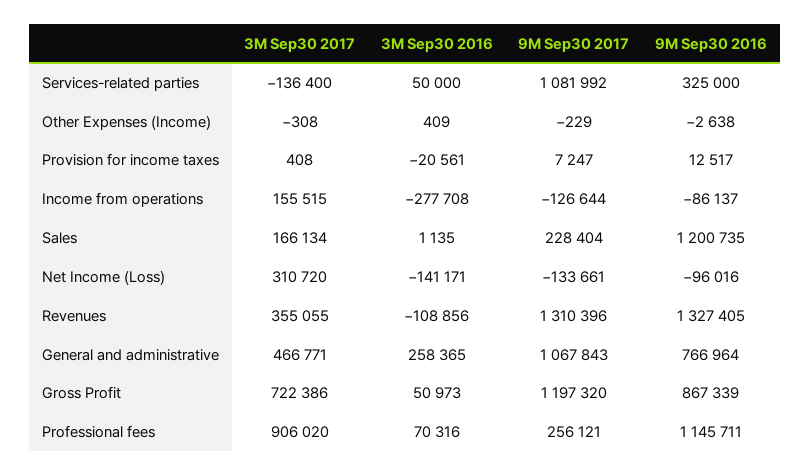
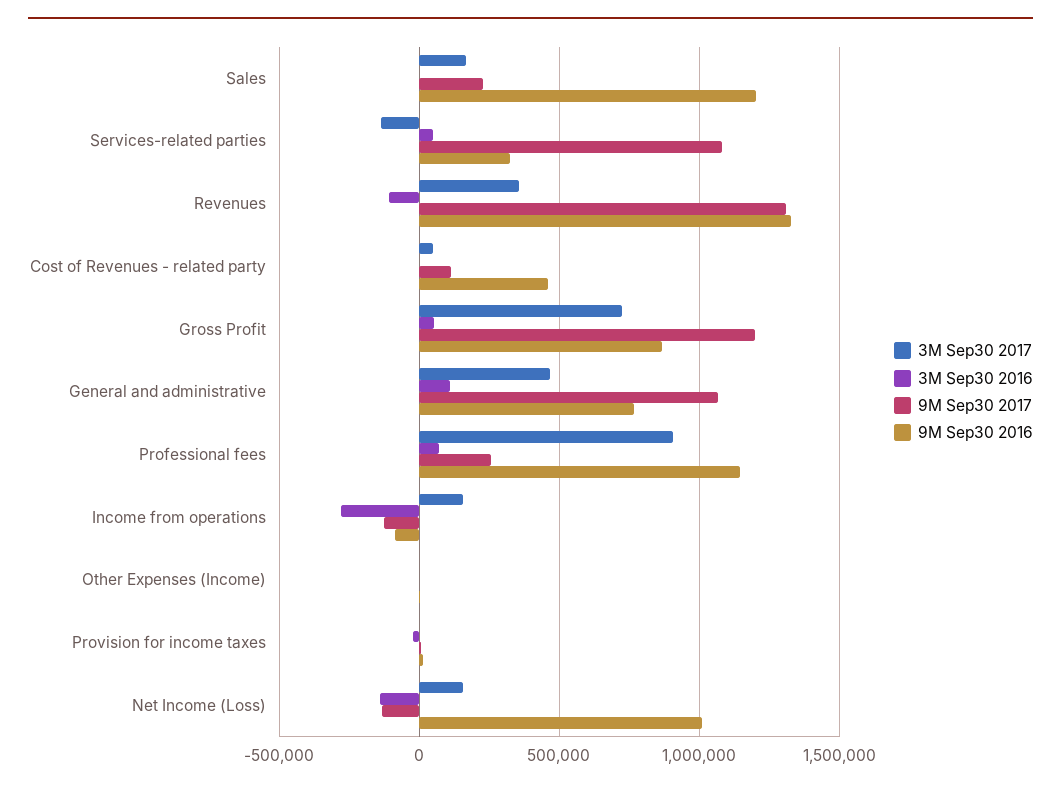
3M Sep30 2017, Net Income (Loss): 310720 -> 150000
9M Sep30 2016, Net Income (Loss): -96016 -> 1000000
3M Sep30 2016, General and administrative: 258365 -> 100000
3M Sep30 2017, Cost of Revenues - related party: none -> 50000
3M Sep30 2016, Cost of Revenues - related party: none -> 0
9M Sep30 2017, Cost of Revenues - related party: none -> 100000
9M Sep30 2016, Cost of Revenues - related party: none -> 450000

